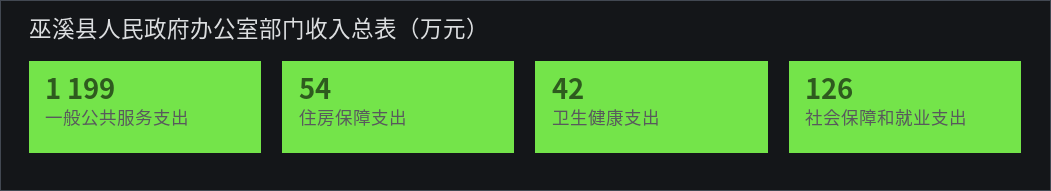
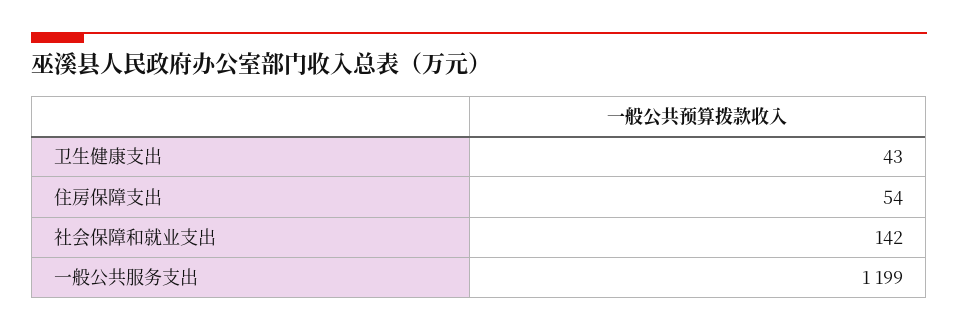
卫生健康支出: 42 -> 43
社会保障和就业支出: 126 -> 142

